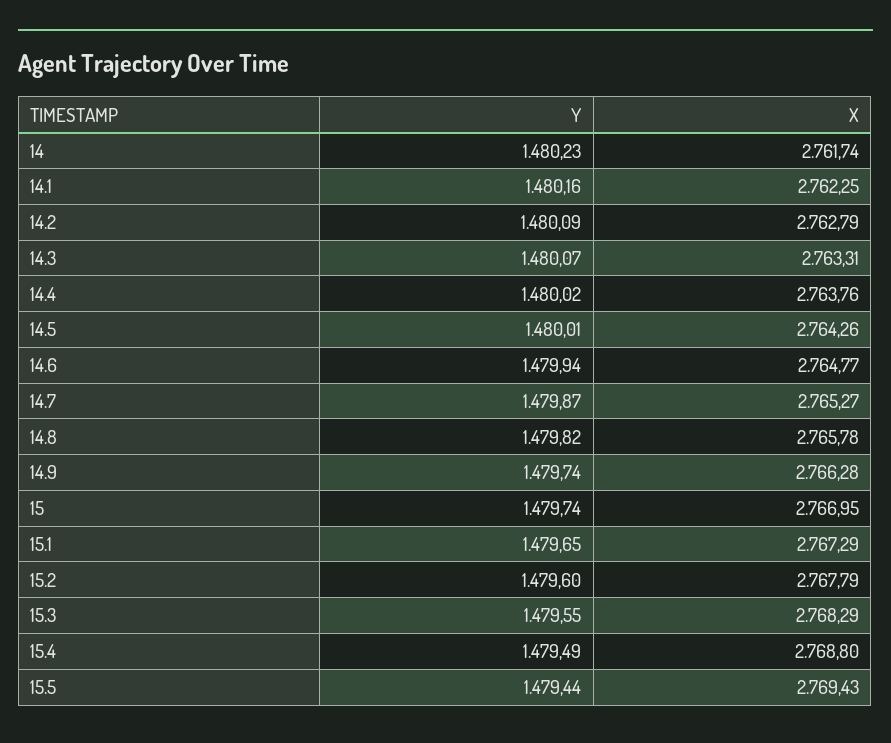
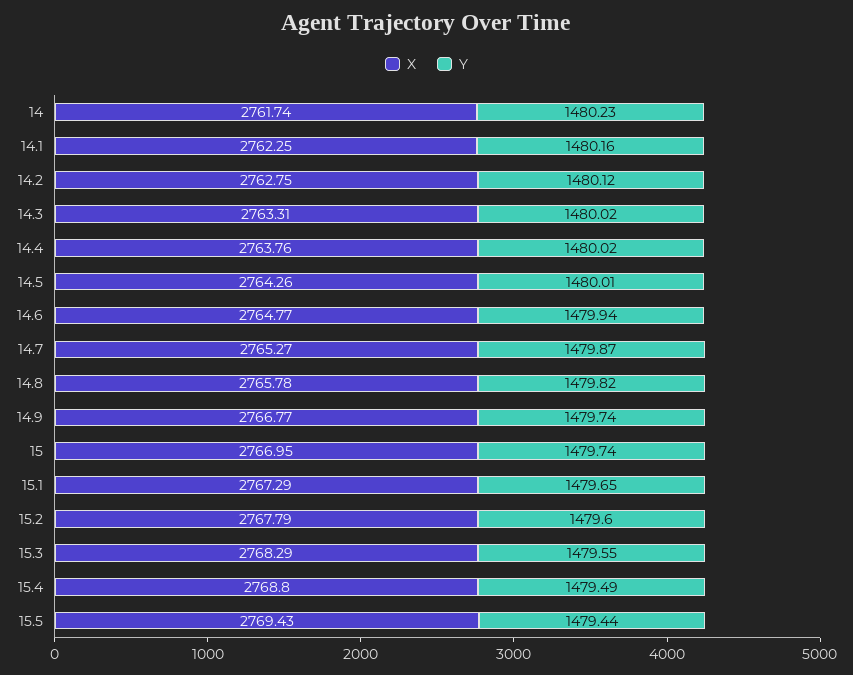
Y, 14.2: 1480.09 -> 1480.12
X, 14.2: 2762.79 -> 2762.75
Y, 14.3: 1480.07 -> 1480.02
X, 14.9: 2766.28 -> 2766.77

